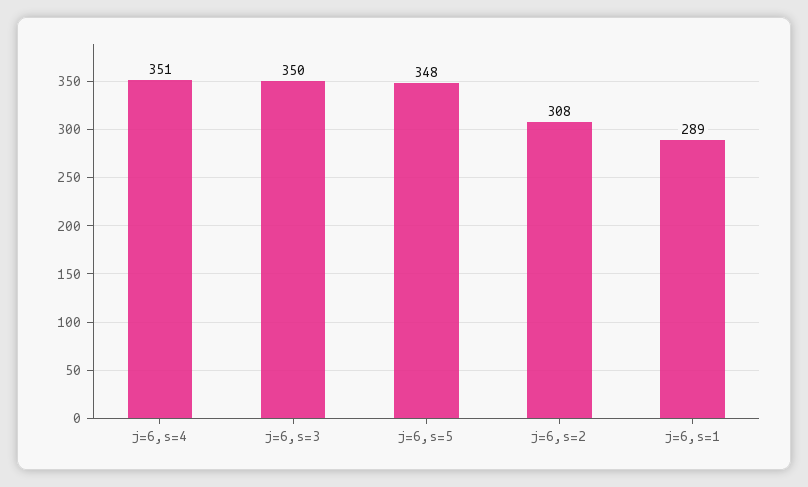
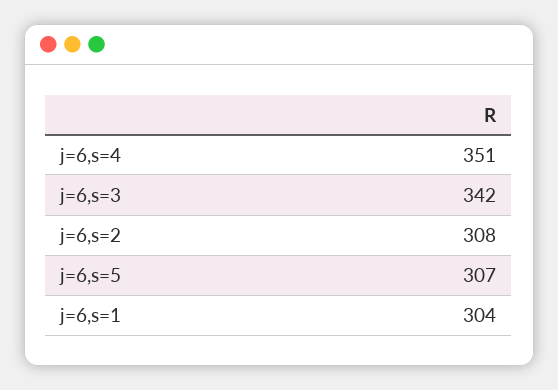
j=6,s=3: 350 -> 342
j=6,s=5: 348 -> 307
j=6,s=1: 289 -> 304

